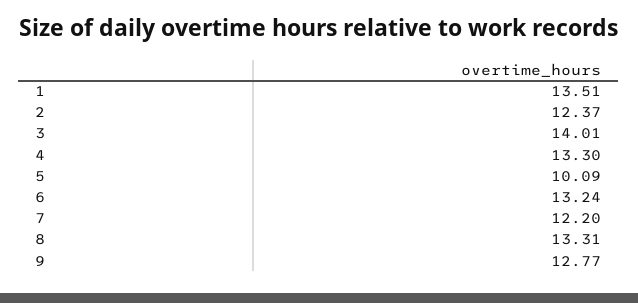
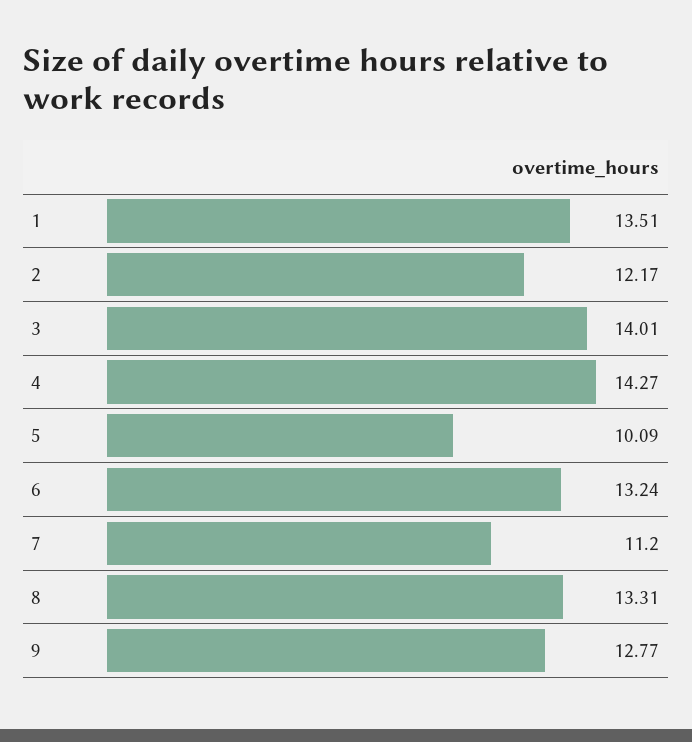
2: 12.37 -> 12.17
4: 13.3 -> 14.27
7: 12.2 -> 11.2

